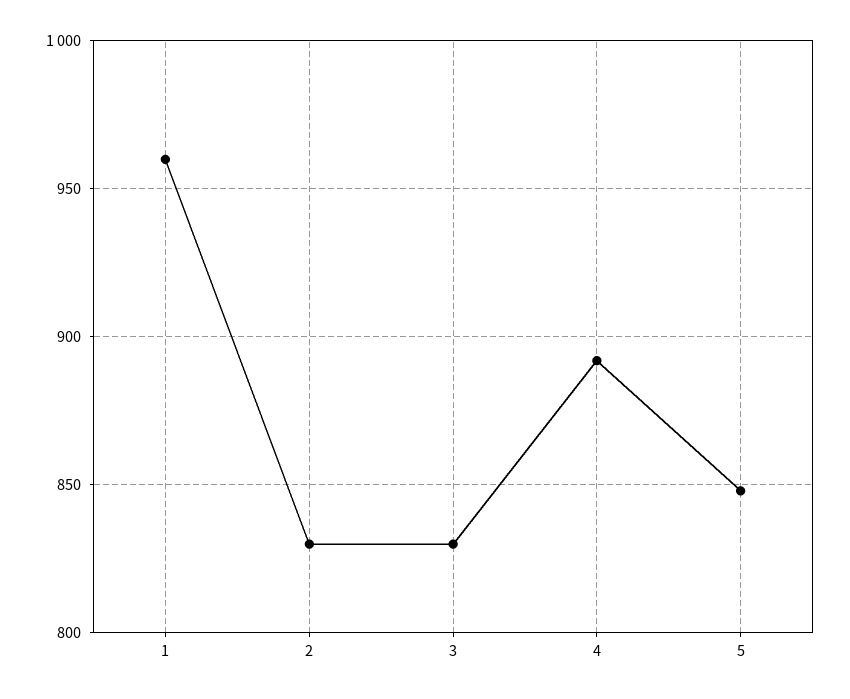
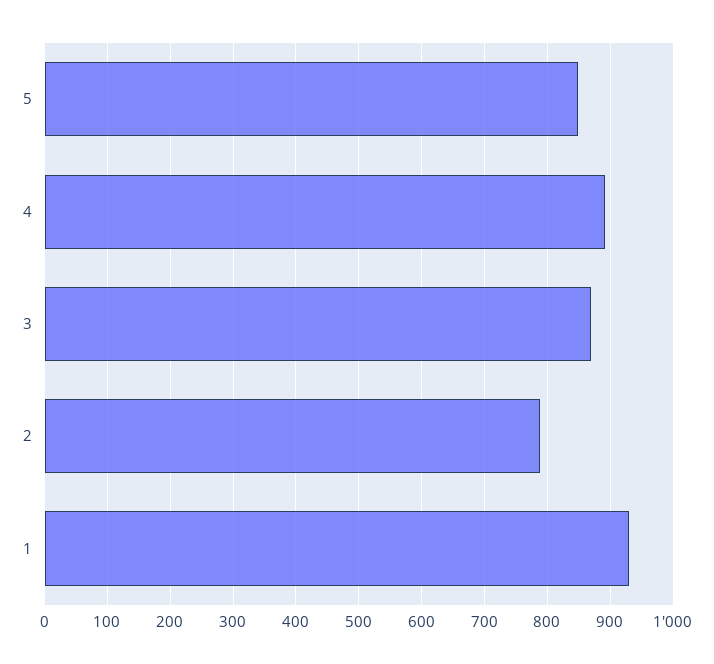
1: 960 -> 930
2: 830 -> 790
3: 830 -> 870

